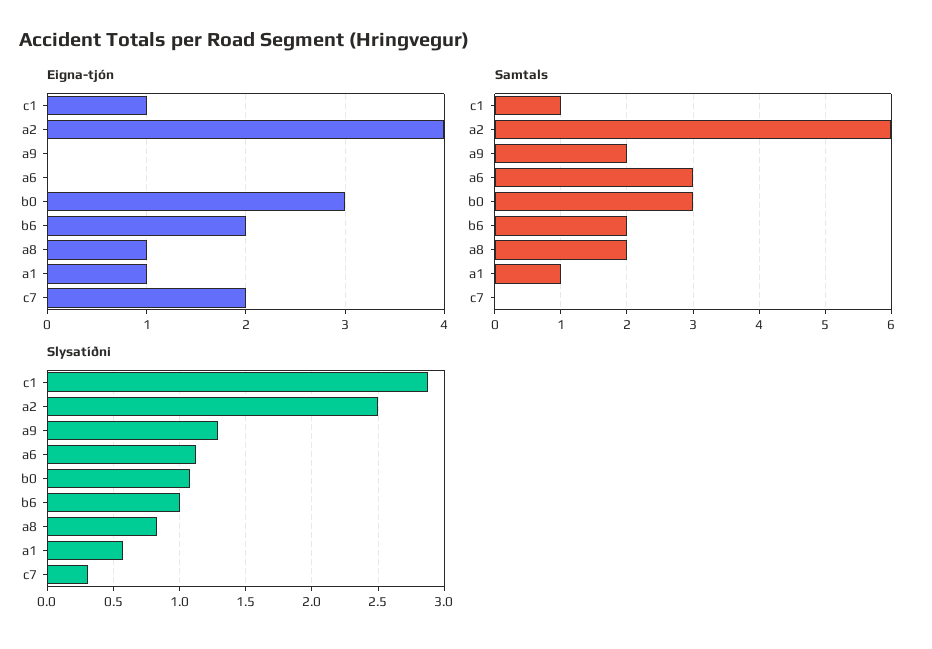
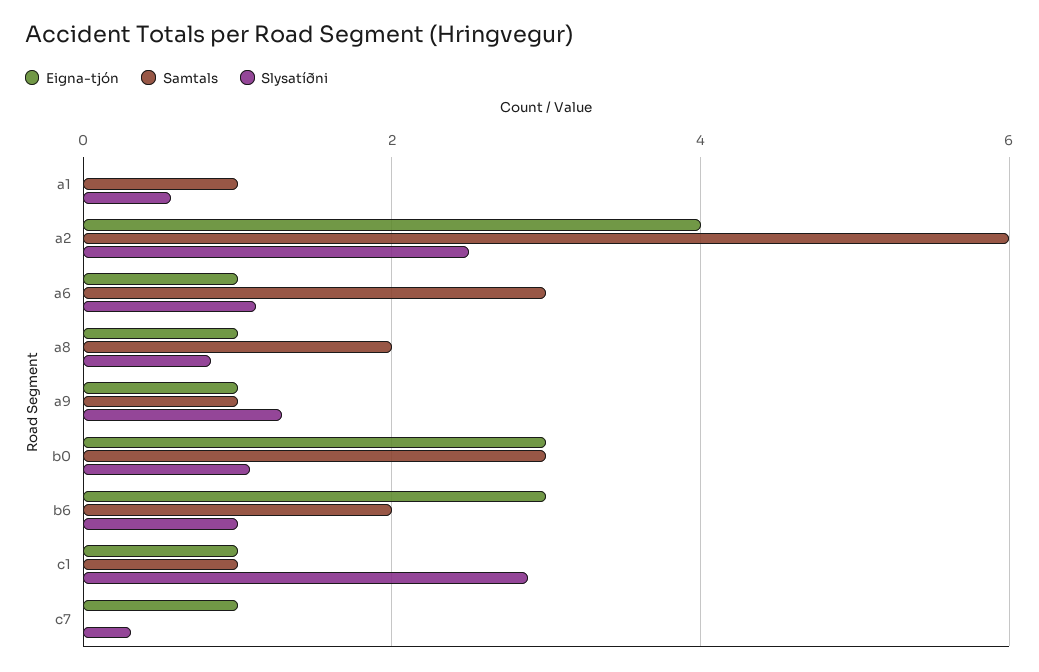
Eigna-tjón, a9: 0 -> 1
Eigna-tjón, a6: 0 -> 1
Eigna-tjón, b6: 2 -> 3
Eigna-tjón, a1: 1 -> 0
Eigna-tjón, c7: 2 -> 1
Samtals, a9: 2 -> 1

